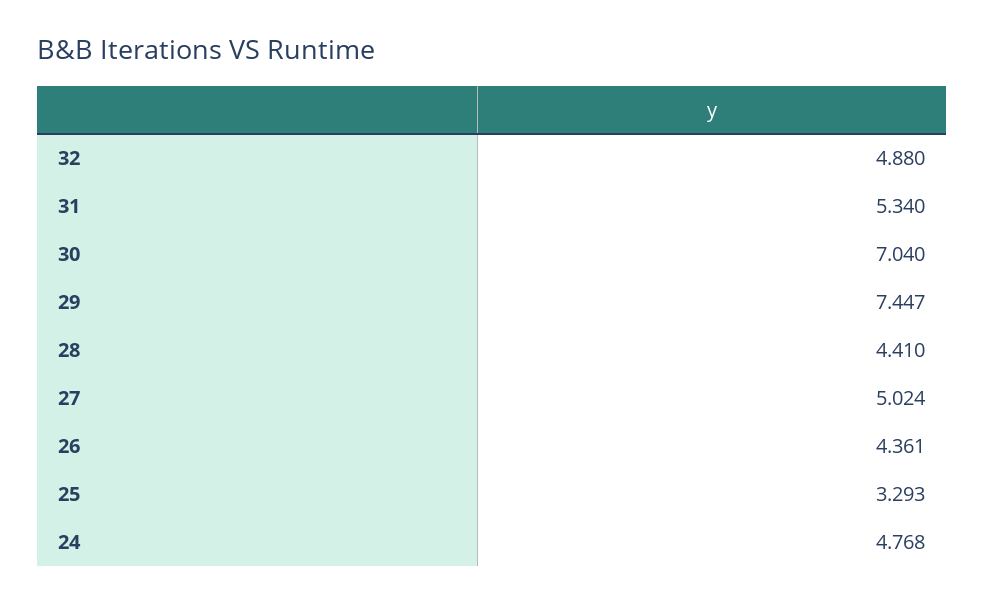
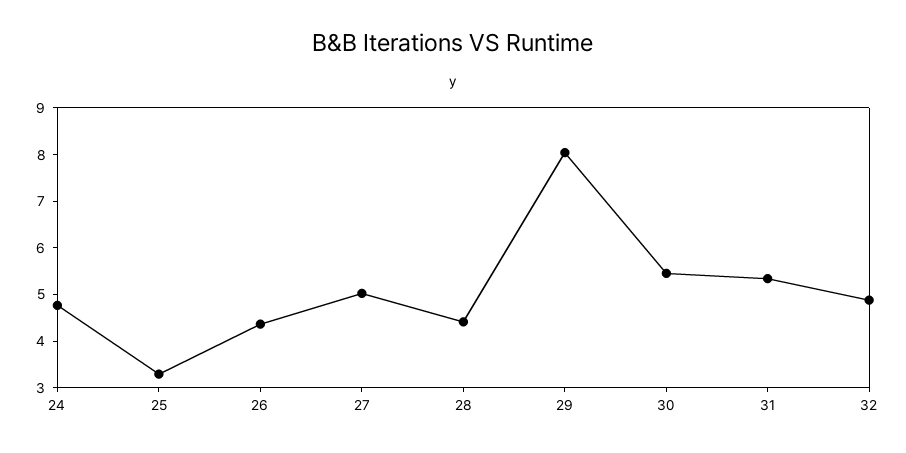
30: 7.04 -> 5.4
29: 7.447 -> 8

